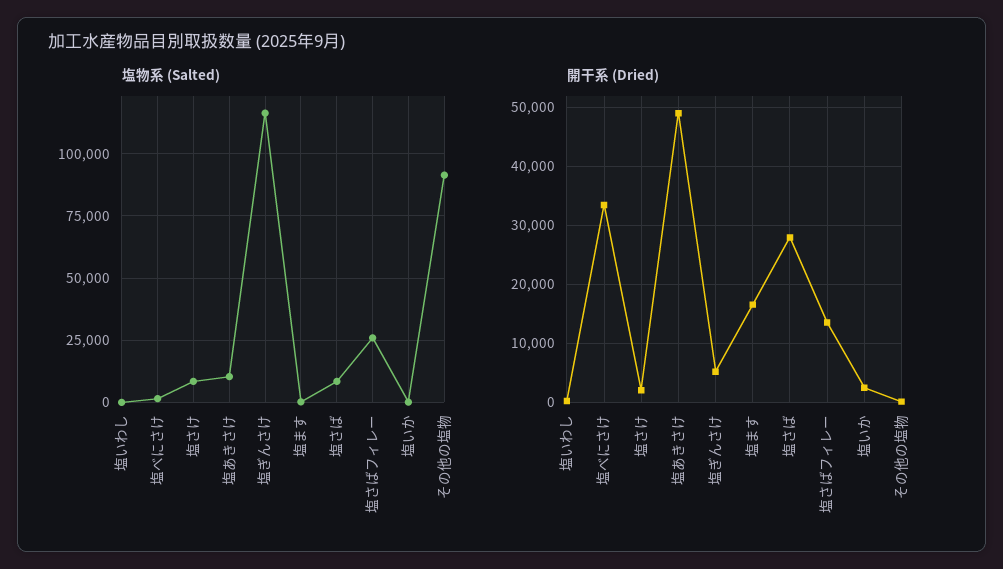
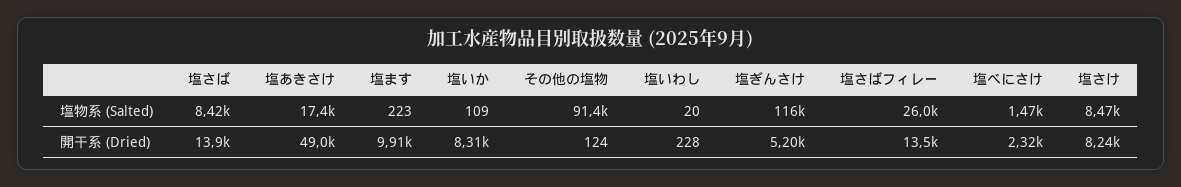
塩物系 (Salted), 塩あきさけ: 10000 -> 17400
開干系 (Dried), 塩べにさけ: 34000 -> 2320
開干系 (Dried), 塩さけ: 2000 -> 8240
開干系 (Dried), 塩ます: 16000 -> 9910
開干系 (Dried), 塩さば: 28000 -> 13900
開干系 (Dried), 塩いか: 2000 -> 8310

